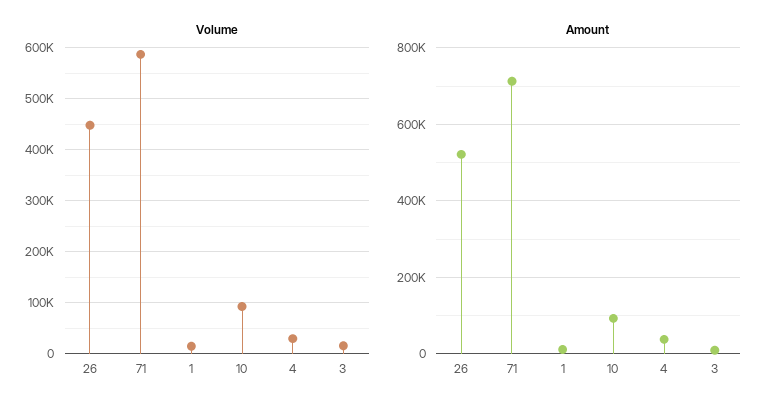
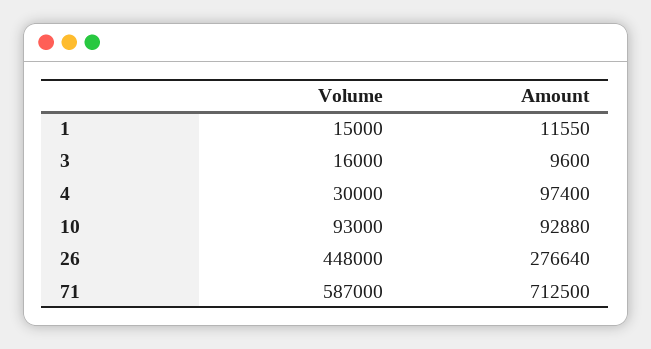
Amount, 26: 520000 -> 276640
Amount, 4: 40000 -> 97400

